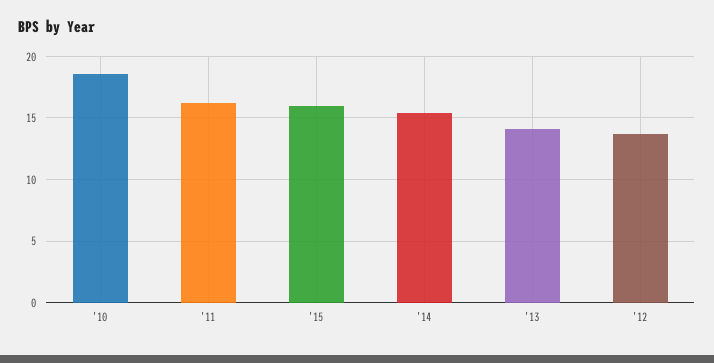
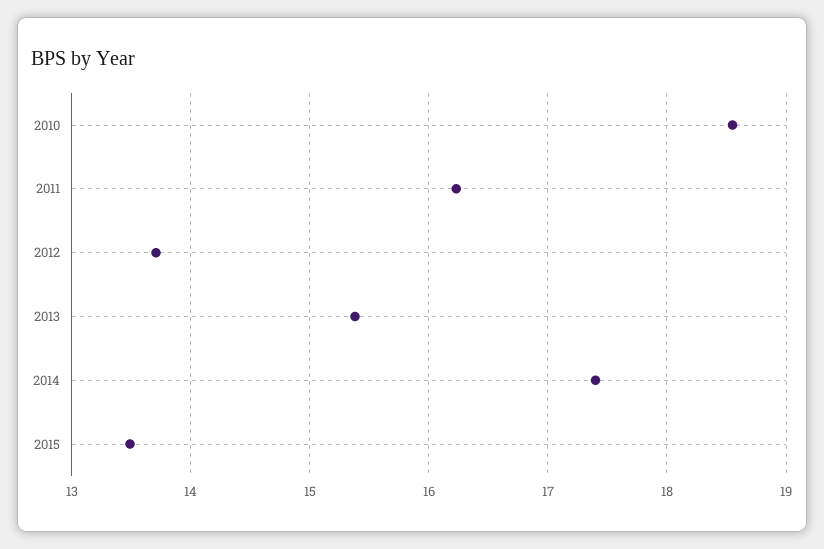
'15: 16 -> 13.5
'14: 15.5 -> 17.4
'13: 14 -> 15.4

